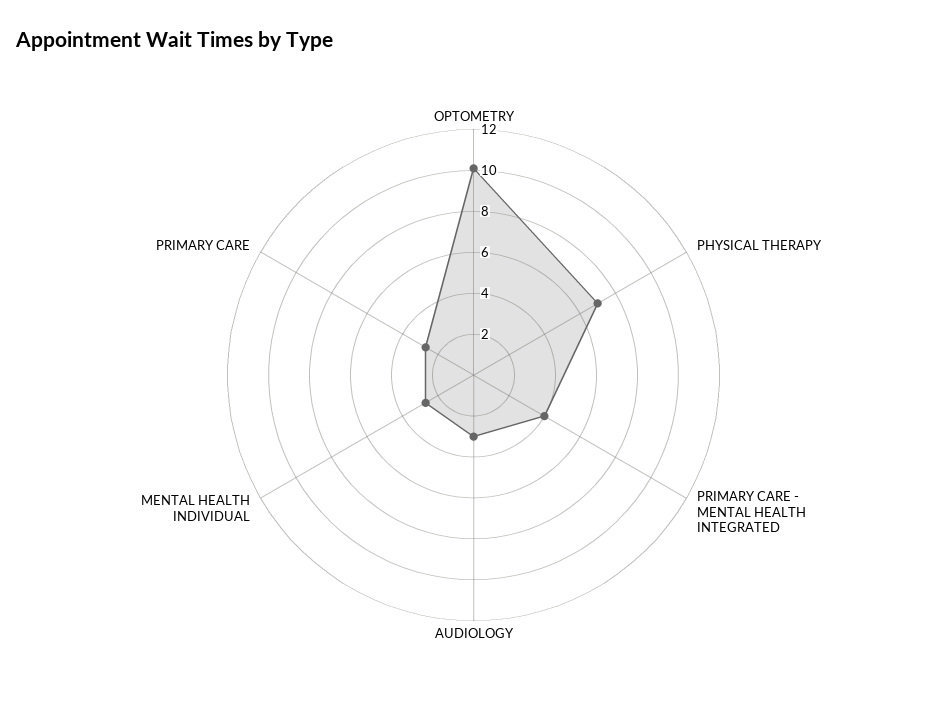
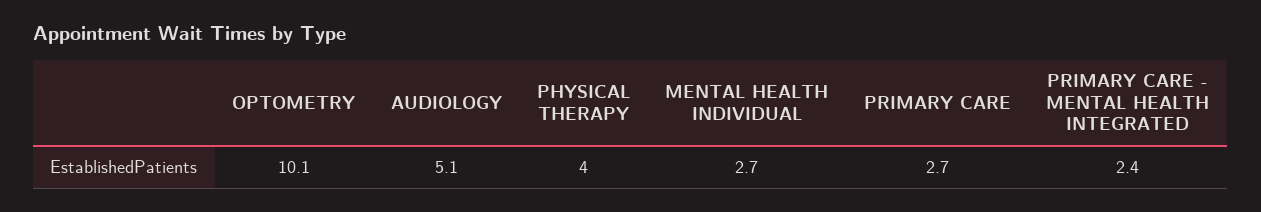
PHYSICAL THERAPY: 7 -> 4
PRIMARY CARE - MENTAL HEALTH INTEGRATED: 4 -> 2.4
AUDIOLOGY: 3 -> 5.1

